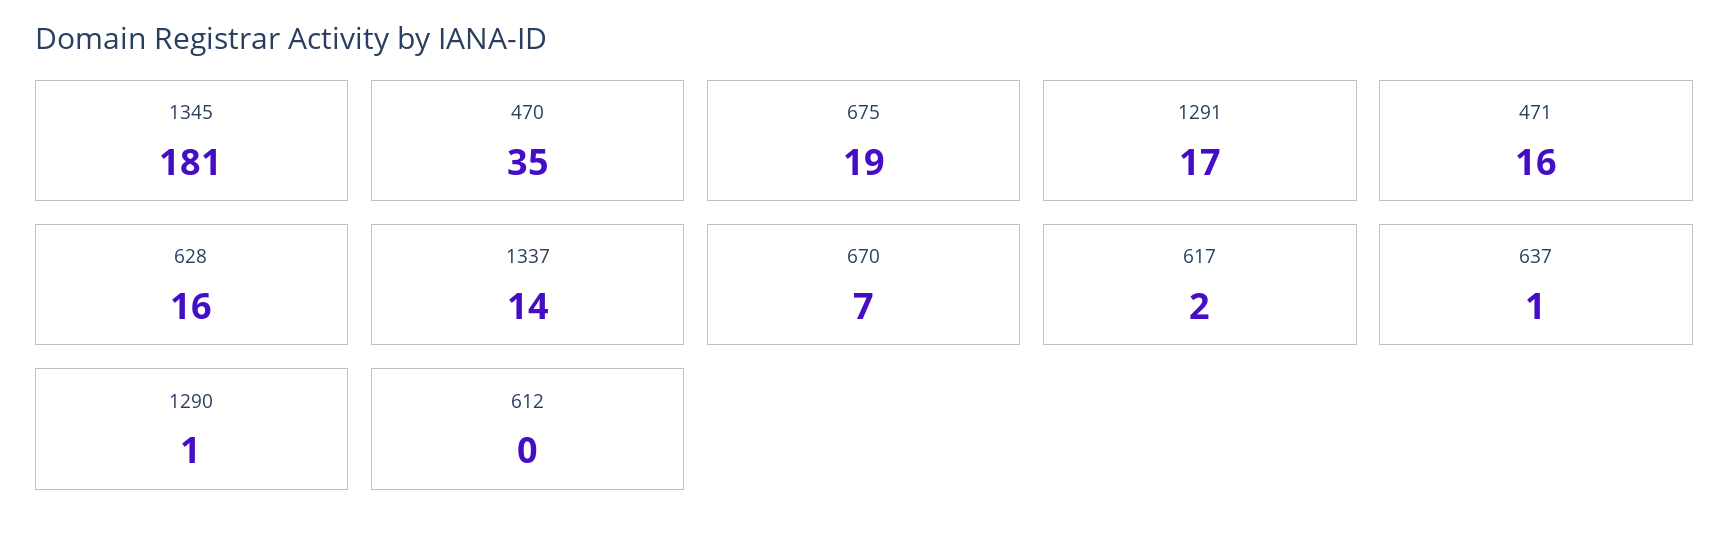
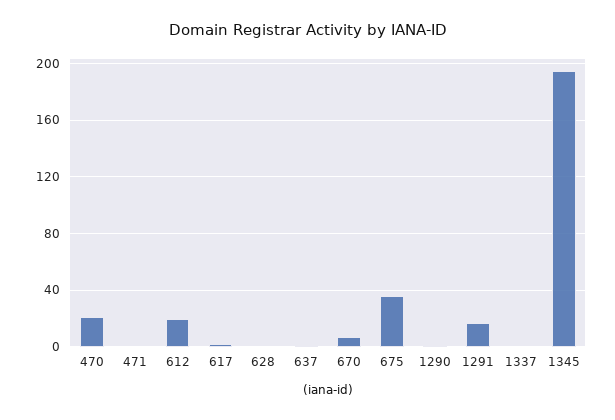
1345: 181 -> 195
470: 35 -> 20
675: 19 -> 35
471: 16 -> 0
628: 16 -> 0
1337: 14 -> 0
612: 0 -> 20

